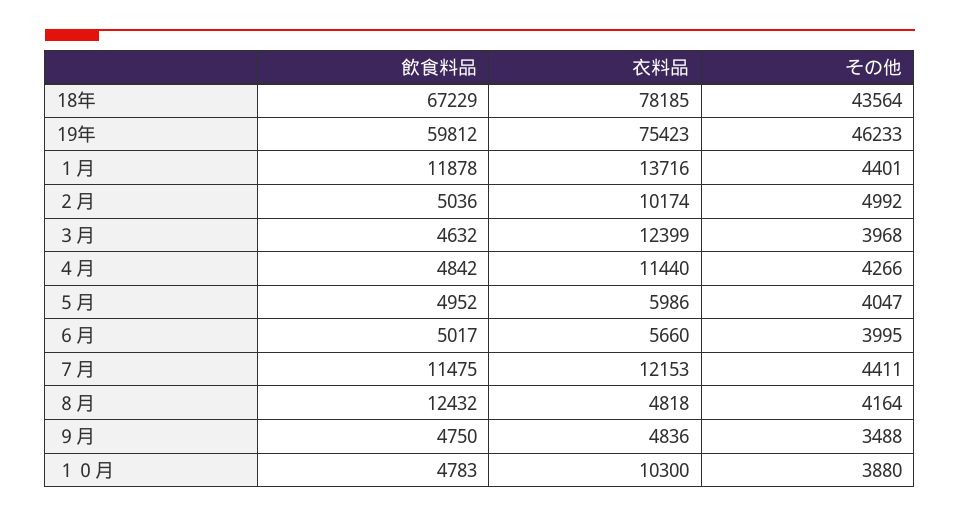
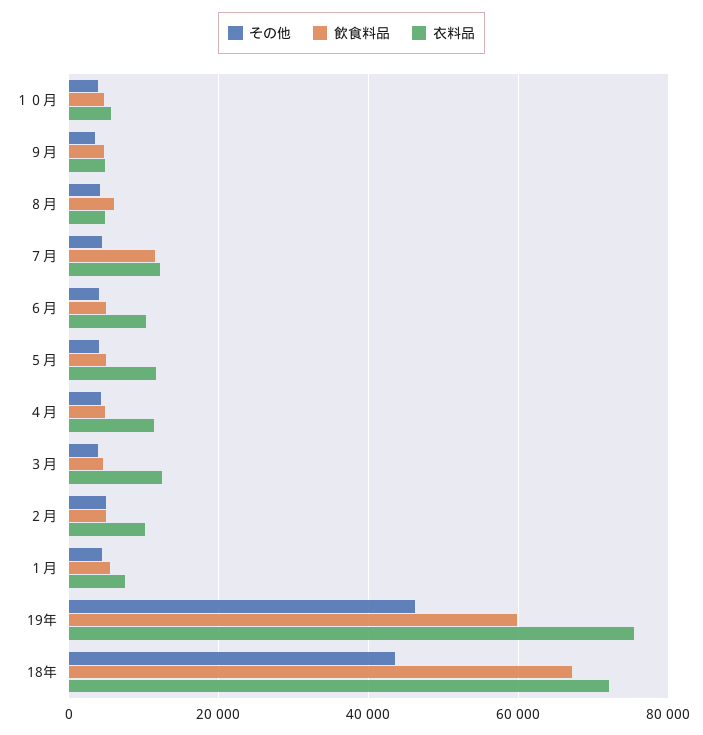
衣料品, 18年: 78185 -> 72000
飲食料品, １月: 11878 -> 6000
衣料品, １月: 13716 -> 8000
衣料品, ５月: 5986 -> 12000
衣料品, ６月: 5660 -> 10000
飲食料品, ８月: 12432 -> 6000
衣料品, １０月: 10300 -> 6000

